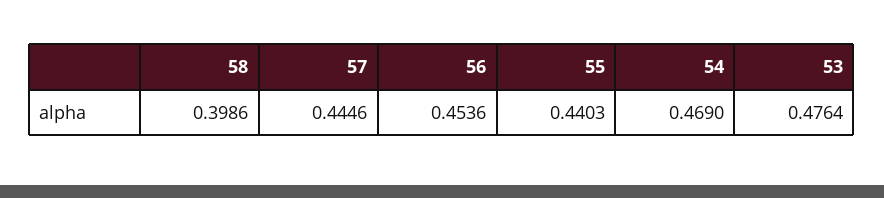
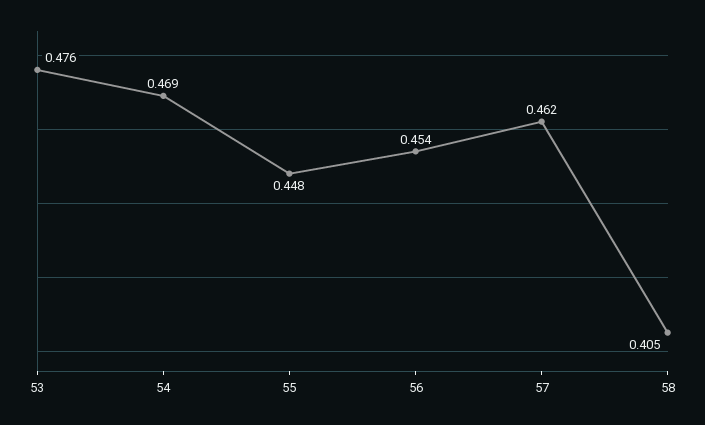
58: 0.3986 -> 0.405
57: 0.4446 -> 0.462
55: 0.4403 -> 0.448

